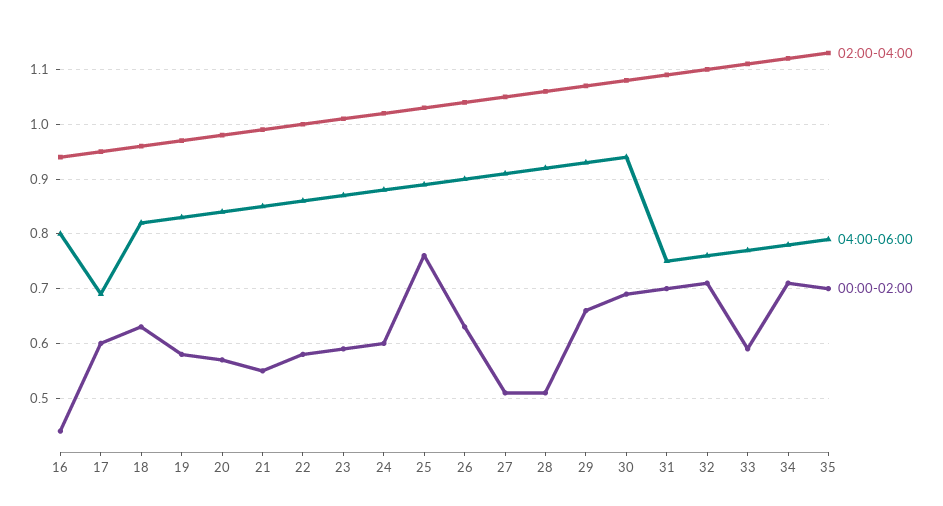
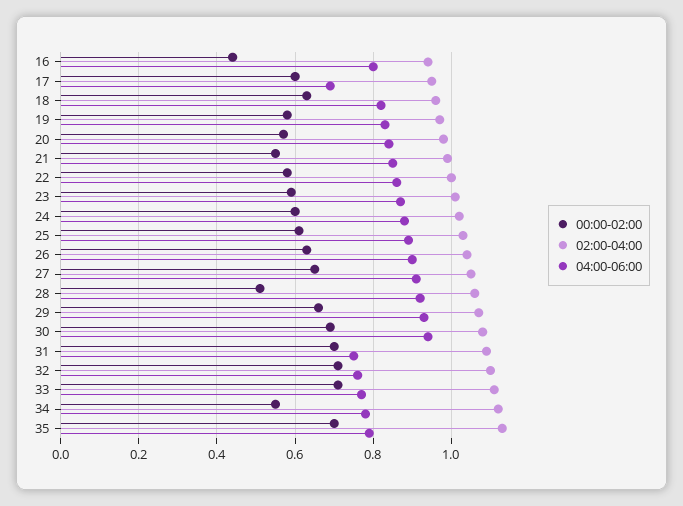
00:00-02:00, 25: 0.75 -> 0.6
00:00-02:00, 27: 0.5 -> 0.65
00:00-02:00, 33: 0.6 -> 0.7
00:00-02:00, 34: 0.7 -> 0.55

